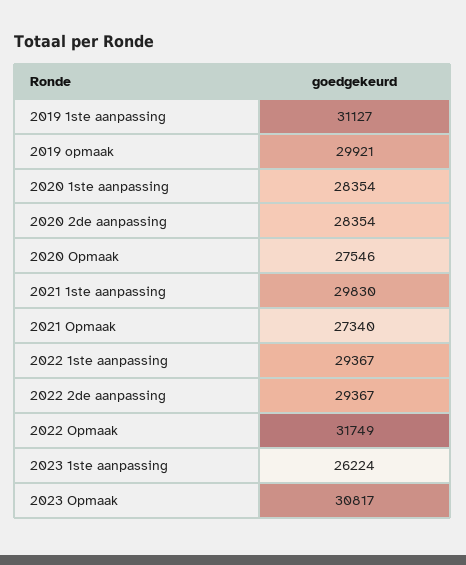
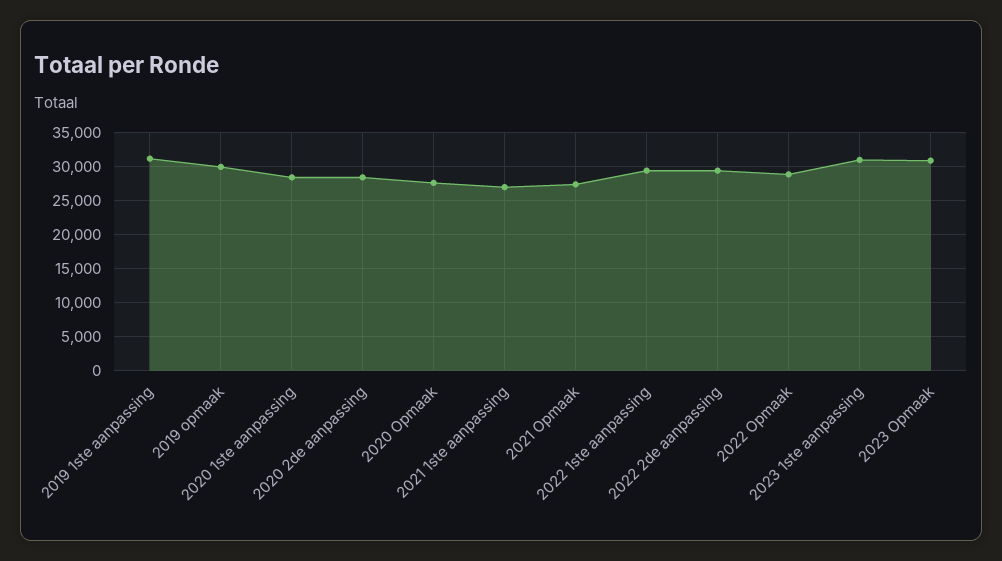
2021 1ste aanpassing: 29830 -> 27000
2022 Opmaak: 31749 -> 29000
2023 1ste aanpassing: 26224 -> 31000

